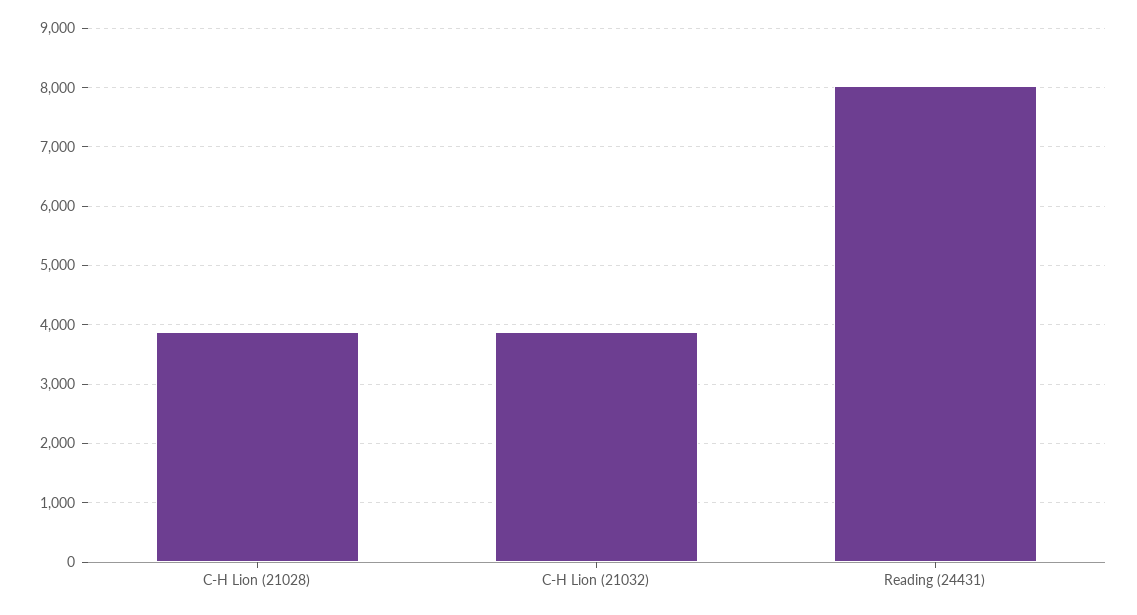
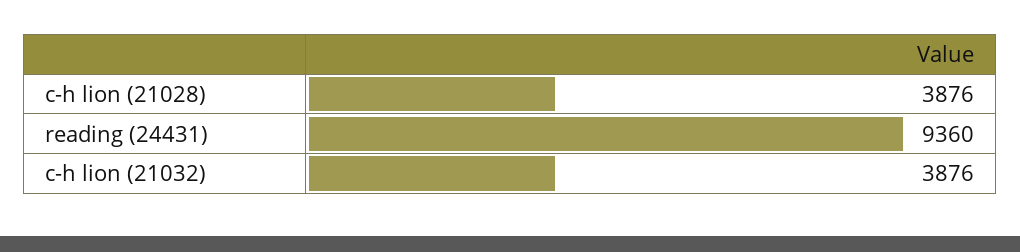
Reading (24431): 8000 -> 9360

